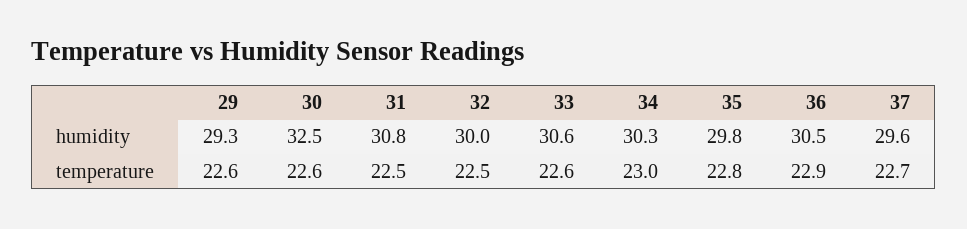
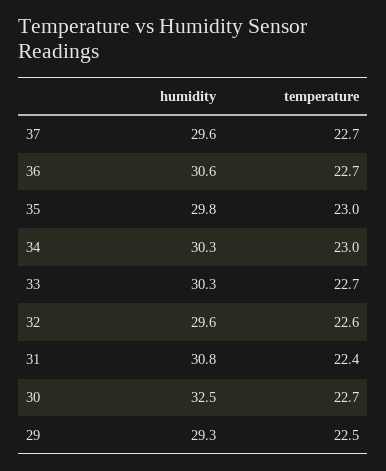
32, humidity: 30 -> 29.6
33, humidity: 30.6 -> 30.3
36, humidity: 30.5 -> 30.6
29, temperature: 22.6 -> 22.5
30, temperature: 22.6 -> 22.7
31, temperature: 22.5 -> 22.4
32, temperature: 22.5 -> 22.6
33, temperature: 22.6 -> 22.7
35, temperature: 22.8 -> 23
36, temperature: 22.9 -> 22.7

